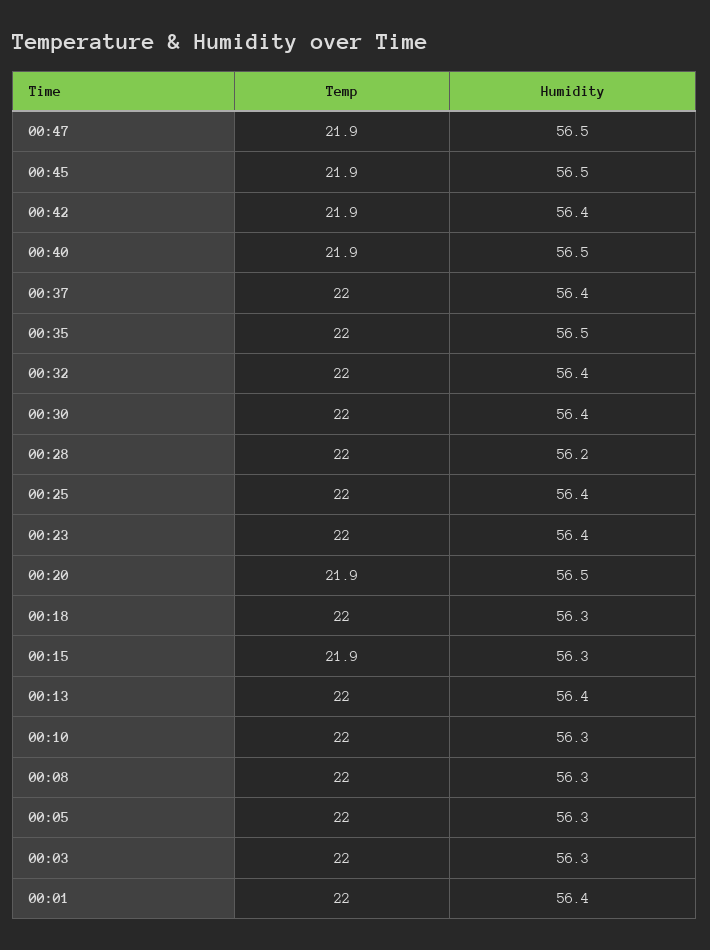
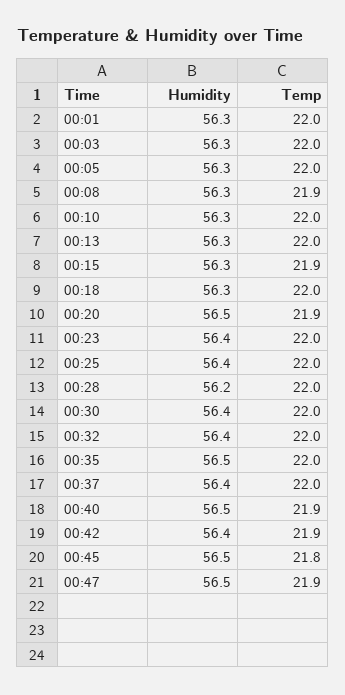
Temp, 00:45: 21.9 -> 21.8
Humidity, 00:13: 56.4 -> 56.3
Temp, 00:08: 22 -> 21.9
Humidity, 00:01: 56.4 -> 56.3

